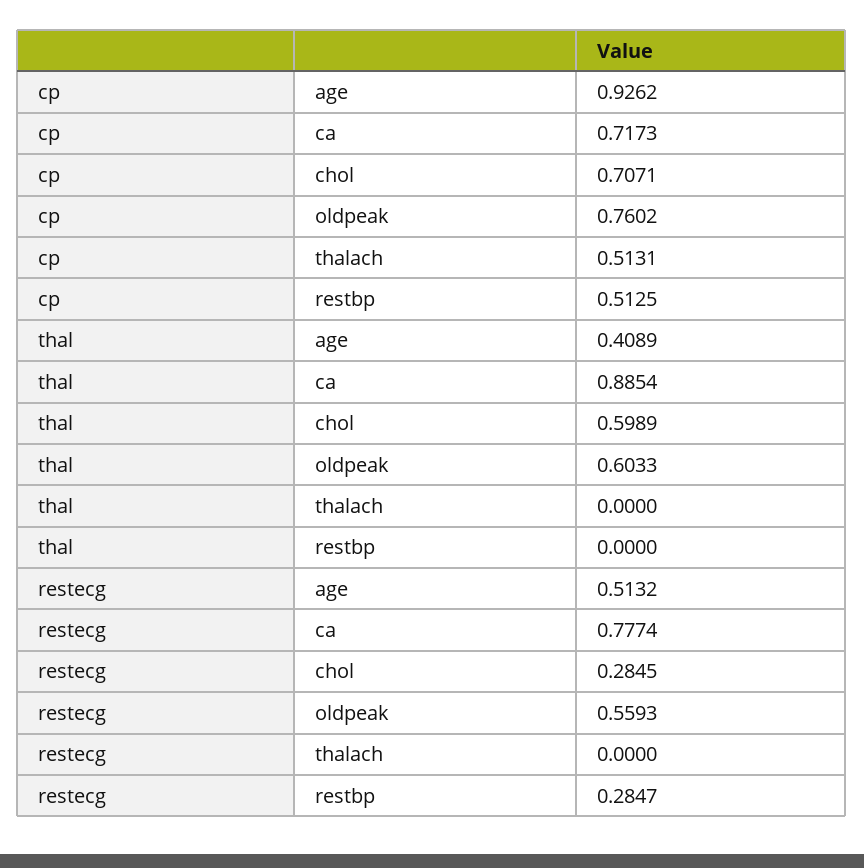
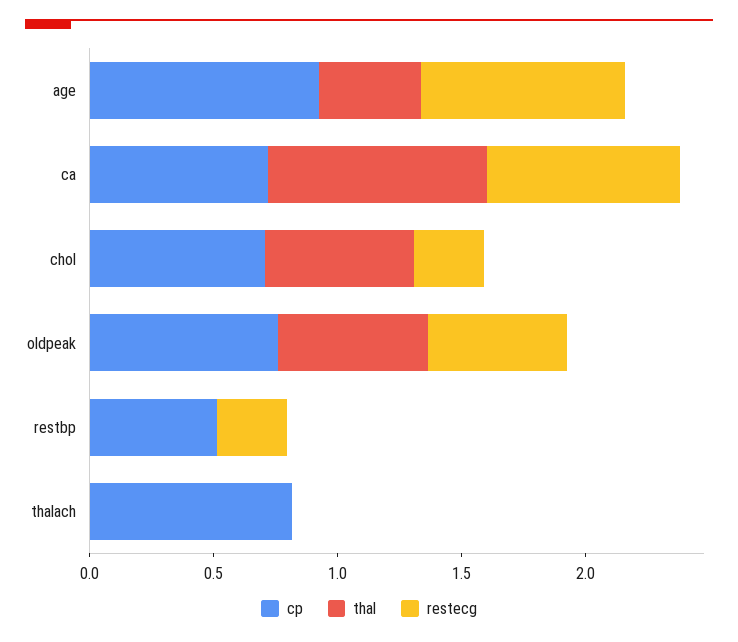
cp, thalach: 0.5131 -> 0.8
restecg, age: 0.5132 -> 0.8

